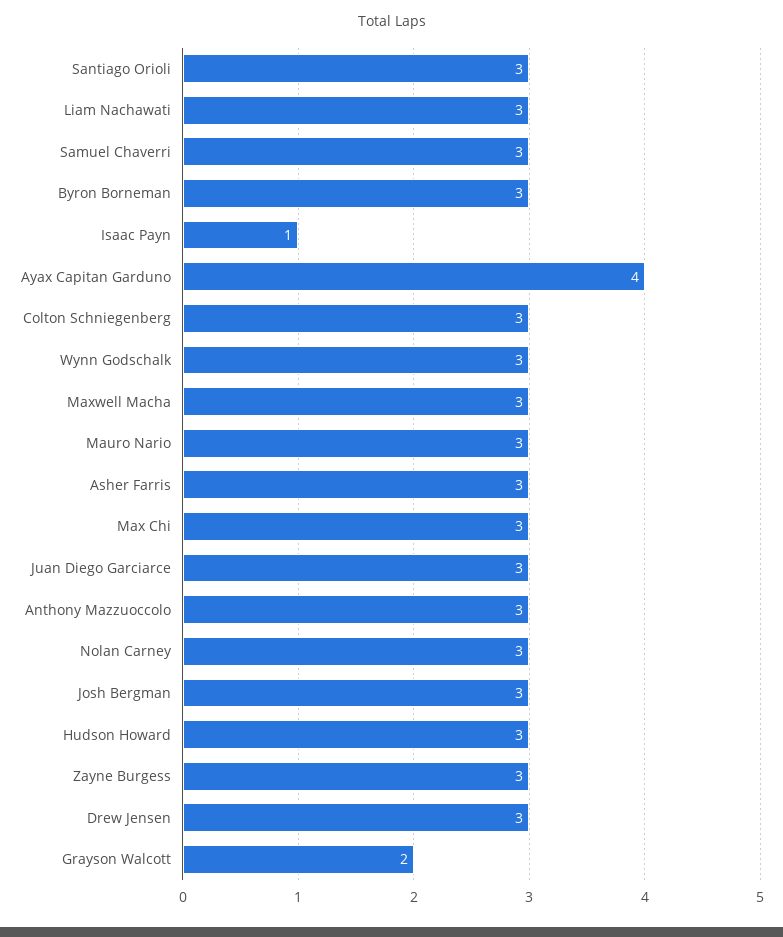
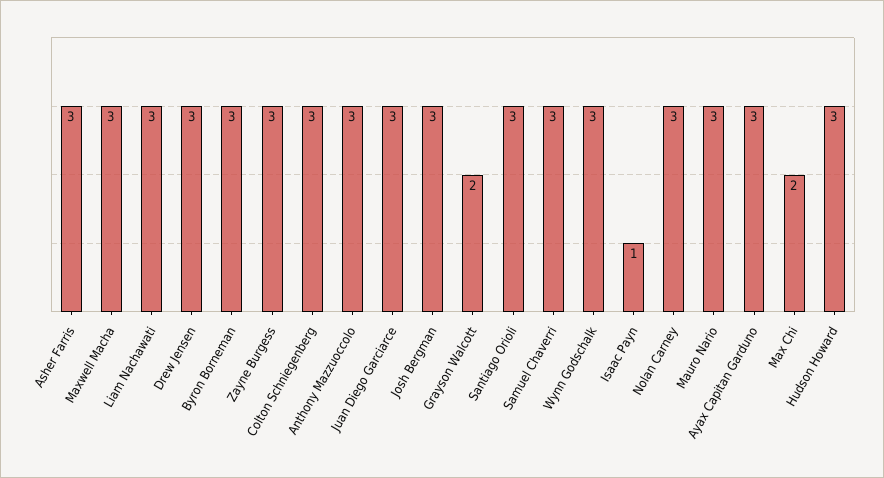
Ayax Capitan Garduno: 4 -> 3
Max Chi: 3 -> 2

